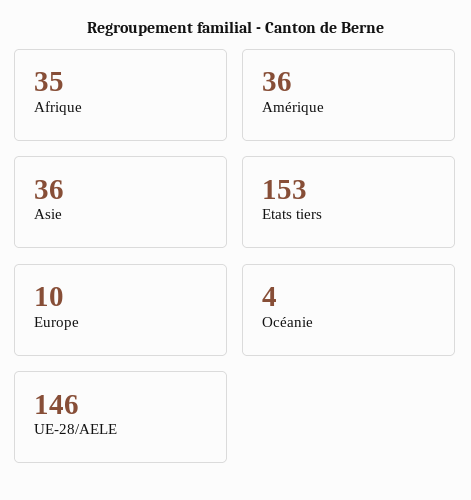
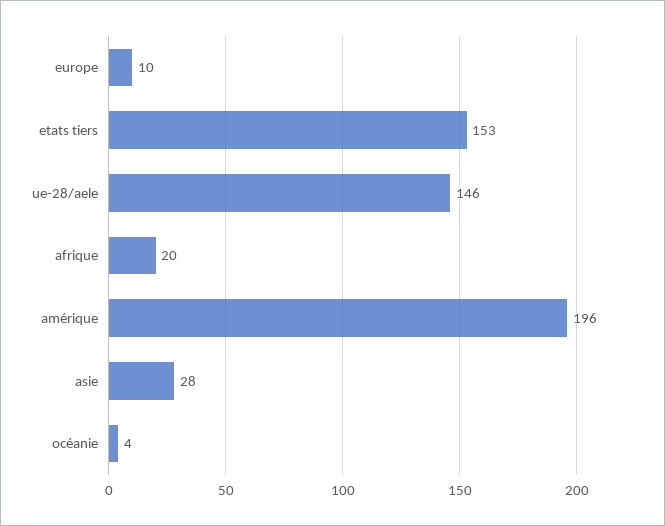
Afrique: 35 -> 20
Amérique: 36 -> 196
Asie: 36 -> 28

